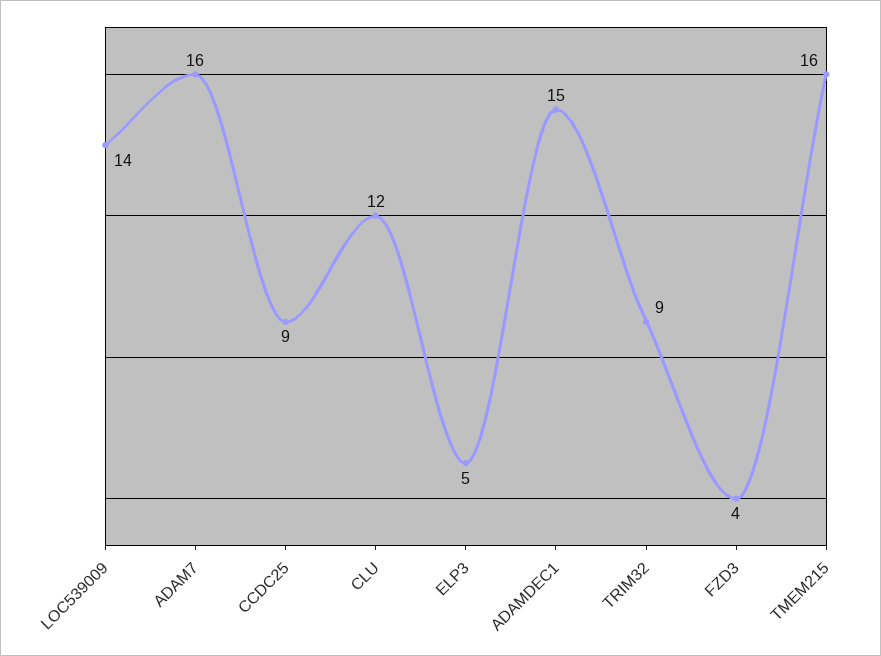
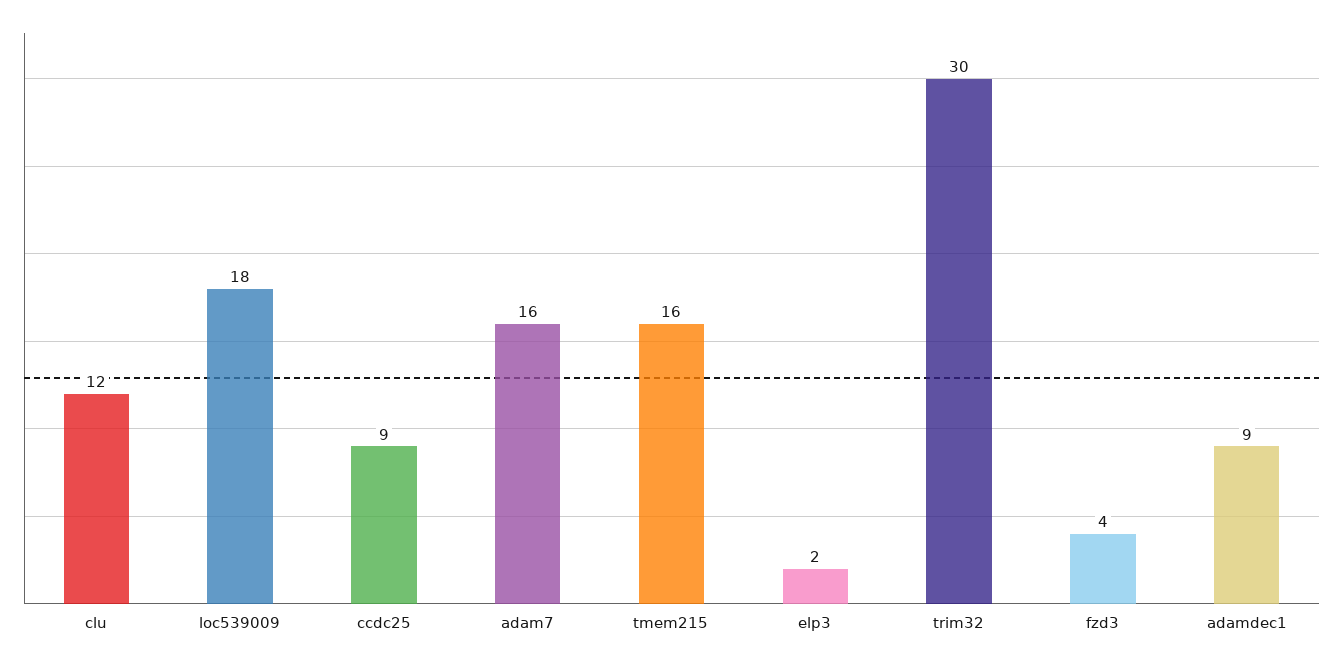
LOC539009: 14 -> 18
ELP3: 5 -> 2
ADAMDEC1: 15 -> 9
TRIM32: 9 -> 30

